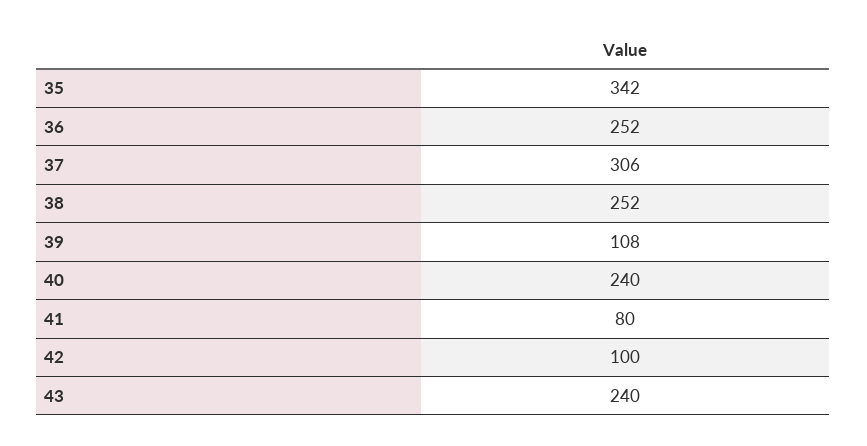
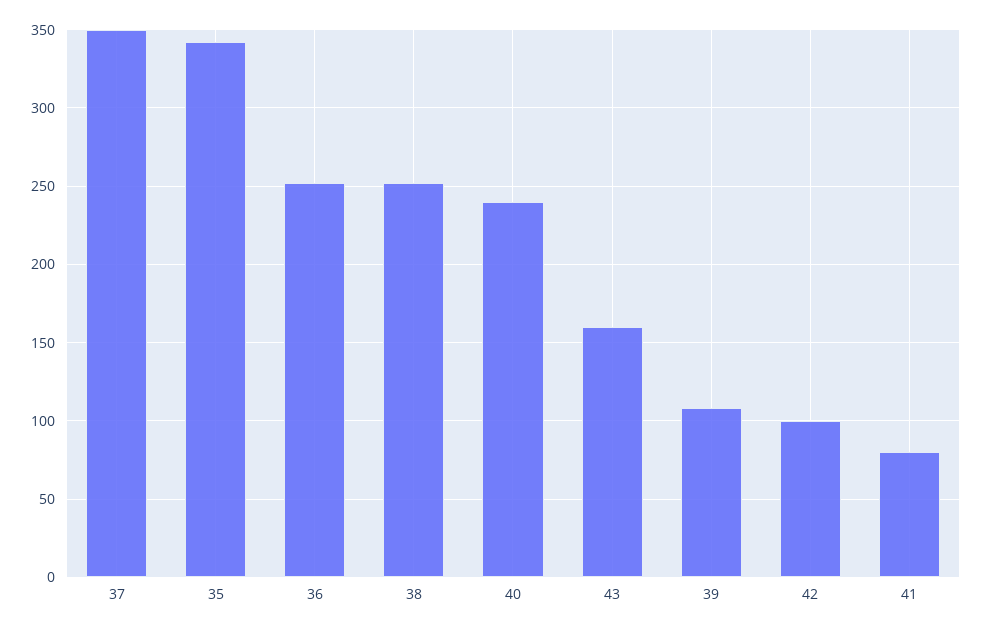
37: 306 -> 350
43: 240 -> 160

